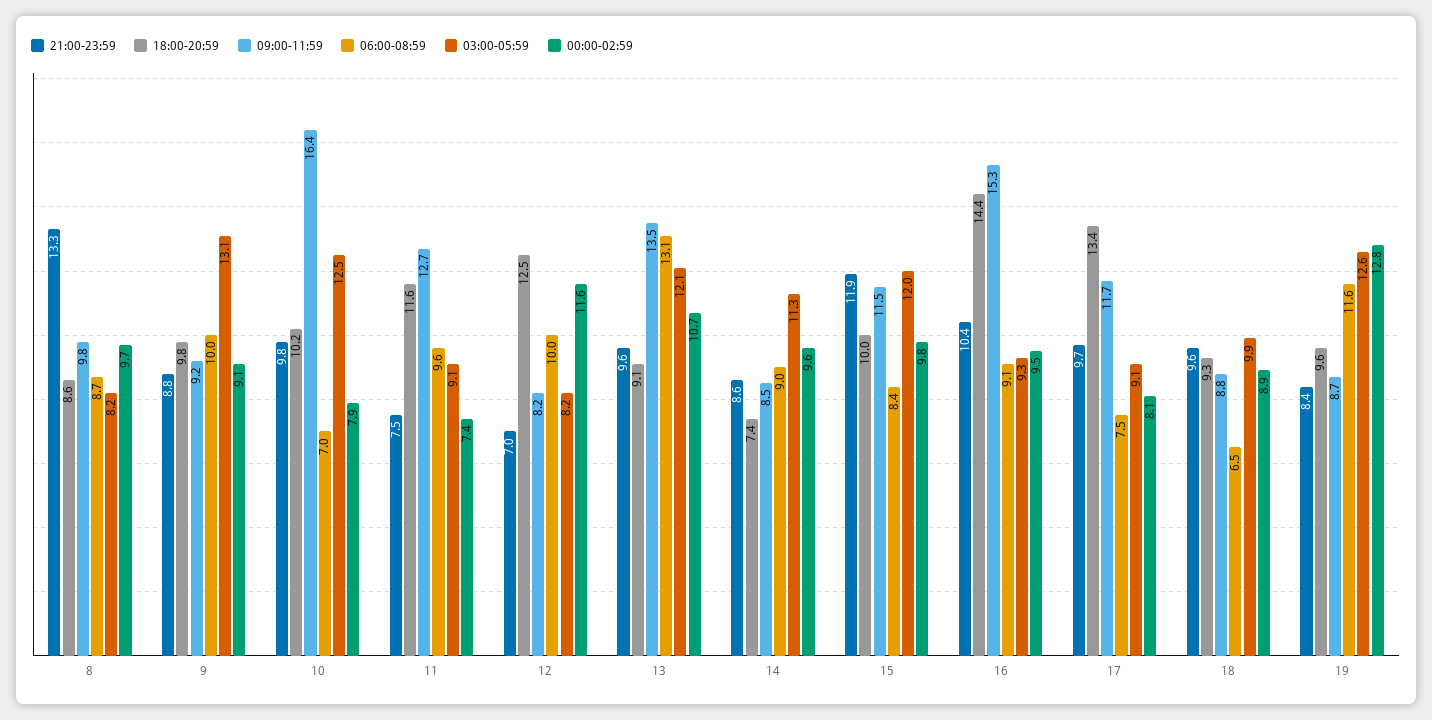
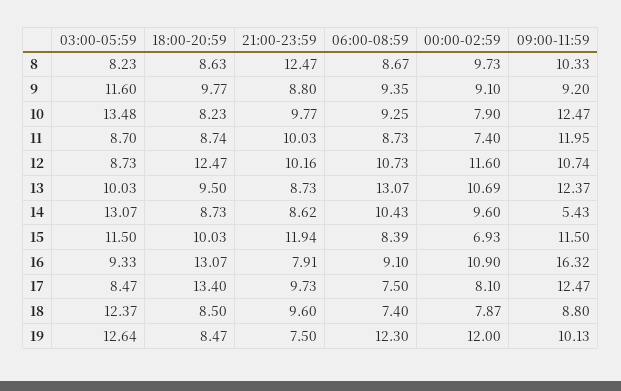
21:00-23:59, 8: 13.3 -> 12.47
09:00-11:59, 8: 9.8 -> 10.33
06:00-08:59, 9: 10 -> 9.35
03:00-05:59, 9: 13.1 -> 11.6
18:00-20:59, 10: 10.2 -> 8.23
09:00-11:59, 10: 16.4 -> 12.47
06:00-08:59, 10: 7 -> 9.25
03:00-05:59, 10: 12.5 -> 13.48
21:00-23:59, 11: 7.5 -> 10.03
18:00-20:59, 11: 11.6 -> 8.74
09:00-11:59, 11: 12.7 -> 11.95
06:00-08:59, 11: 9.6 -> 8.73
03:00-05:59, 11: 9.1 -> 8.7
21:00-23:59, 12: 7 -> 10.16
09:00-11:59, 12: 8.2 -> 10.74
06:00-08:59, 12: 10 -> 10.73
03:00-05:59, 12: 8.2 -> 8.73
21:00-23:59, 13: 9.6 -> 8.73
18:00-20:59, 13: 9.1 -> 9.5
09:00-11:59, 13: 13.5 -> 12.37
03:00-05:59, 13: 12.1 -> 10.03
18:00-20:59, 14: 7.4 -> 8.73
09:00-11:59, 14: 8.5 -> 5.43
06:00-08:59, 14: 9 -> 10.43
03:00-05:59, 14: 11.3 -> 13.07
03:00-05:59, 15: 12 -> 11.5
00:00-02:59, 15: 9.8 -> 6.93
21:00-23:59, 16: 10.4 -> 7.91
18:00-20:59, 16: 14.4 -> 13.07
09:00-11:59, 16: 15.3 -> 16.32
00:00-02:59, 16: 9.5 -> 10.9
09:00-11:59, 17: 11.7 -> 12.47
03:00-05:59, 17: 9.1 -> 8.47
18:00-20:59, 18: 9.3 -> 8.5
06:00-08:59, 18: 6.5 -> 7.4
03:00-05:59, 18: 9.9 -> 12.37
00:00-02:59, 18: 8.9 -> 7.87
21:00-23:59, 19: 8.4 -> 7.5
18:00-20:59, 19: 9.6 -> 8.47
09:00-11:59, 19: 8.7 -> 10.13
06:00-08:59, 19: 11.6 -> 12.3
00:00-02:59, 19: 12.8 -> 12

